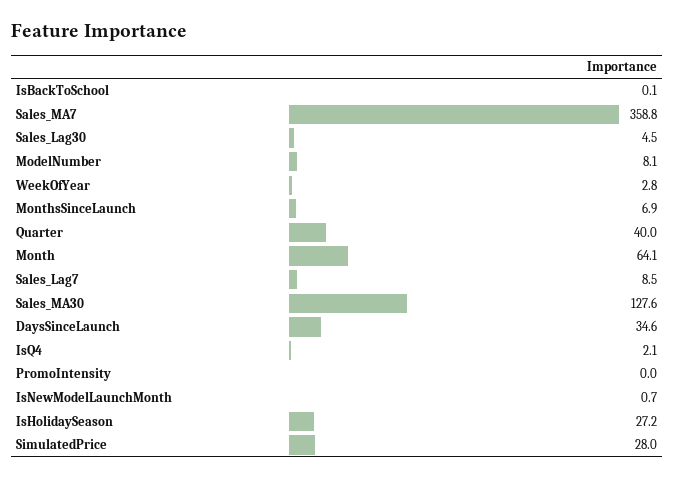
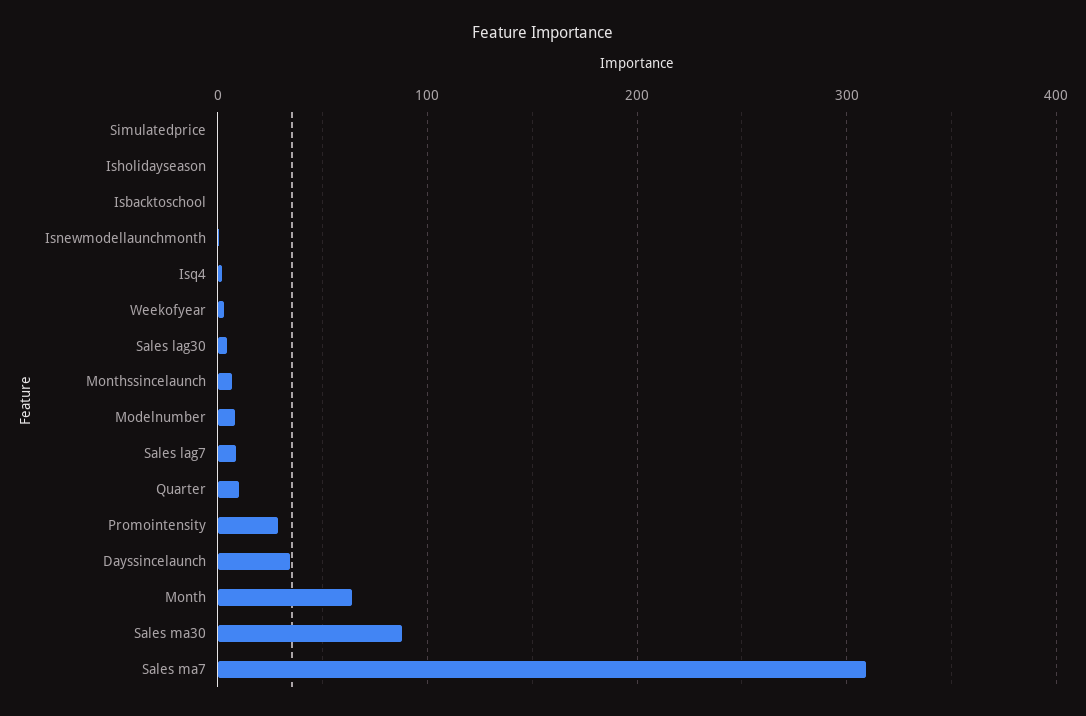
Sales_MA7: 358.8 -> 310
Quarter: 40 -> 10
Sales_MA30: 127.6 -> 90
PromoIntensity: 0 -> 30
IsHolidaySeason: 27.2 -> 0
SimulatedPrice: 28 -> 0

